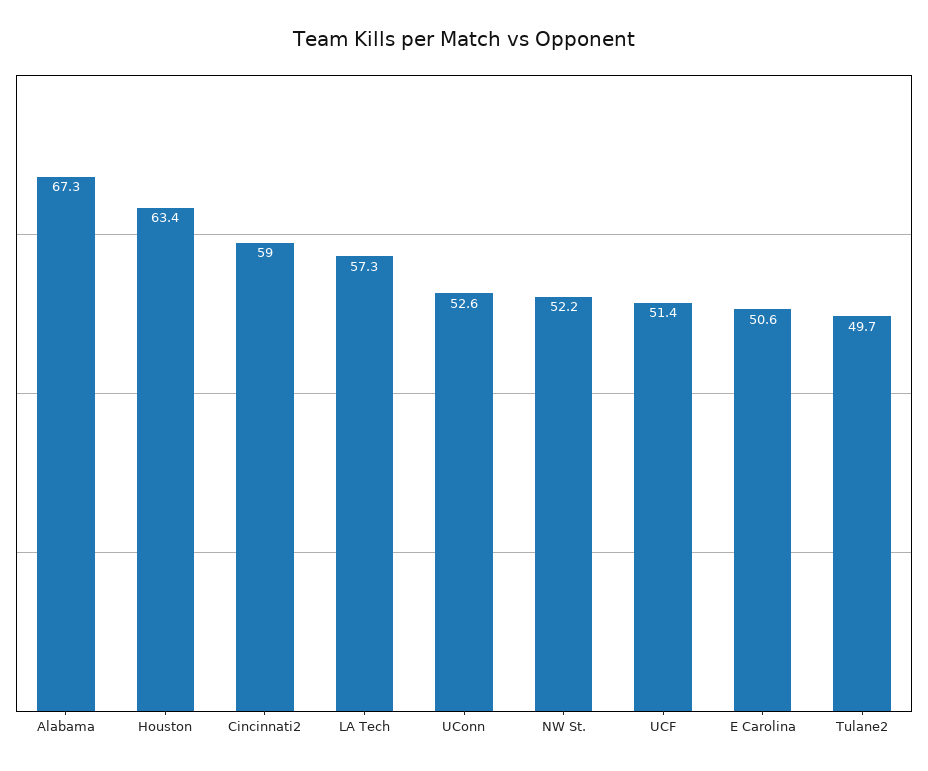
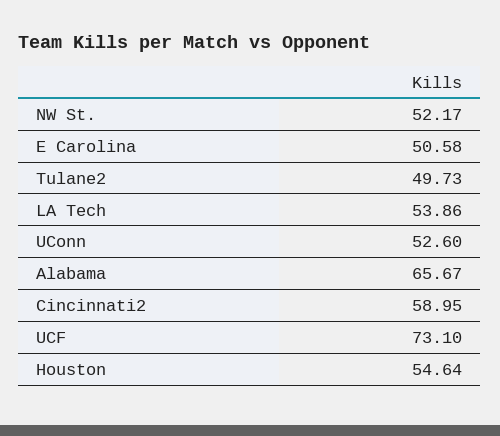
Alabama: 67.3 -> 65.67
Houston: 63.4 -> 54.64
LA Tech: 57.3 -> 53.86
UCF: 51.4 -> 73.1

